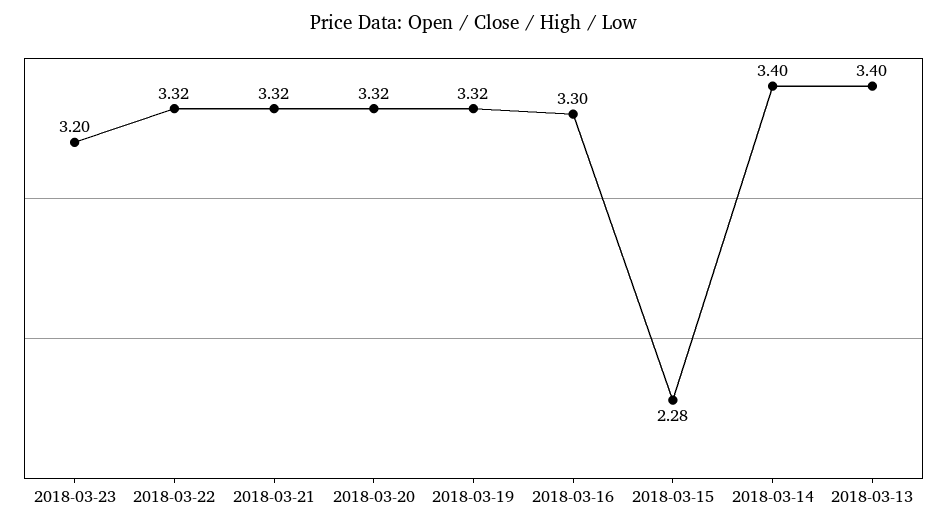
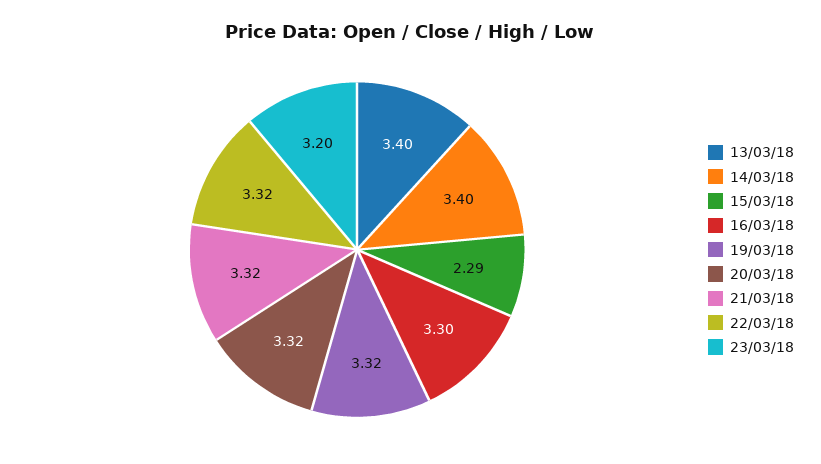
2018-03-15: 2.28 -> 2.29

